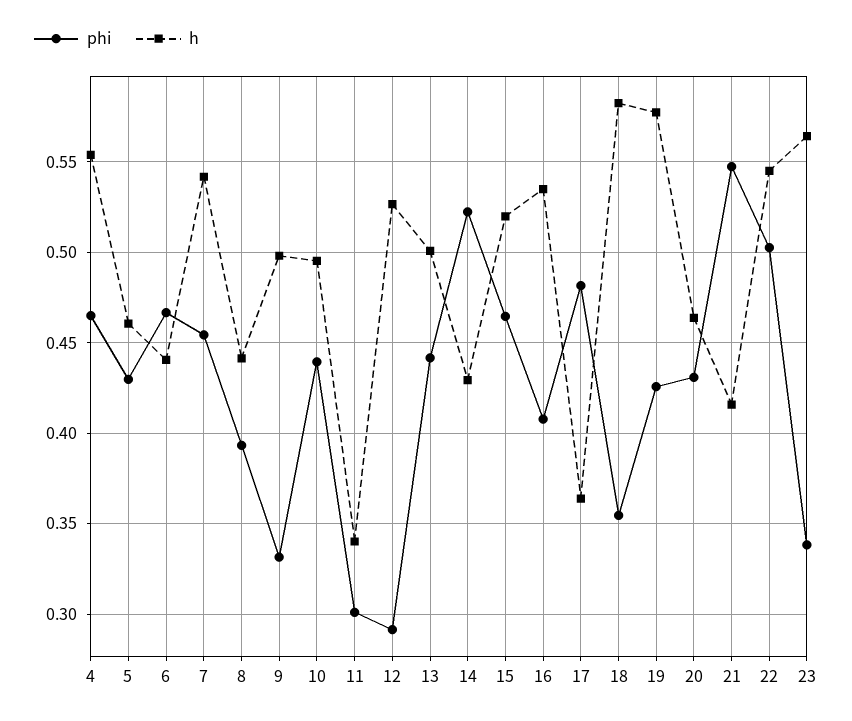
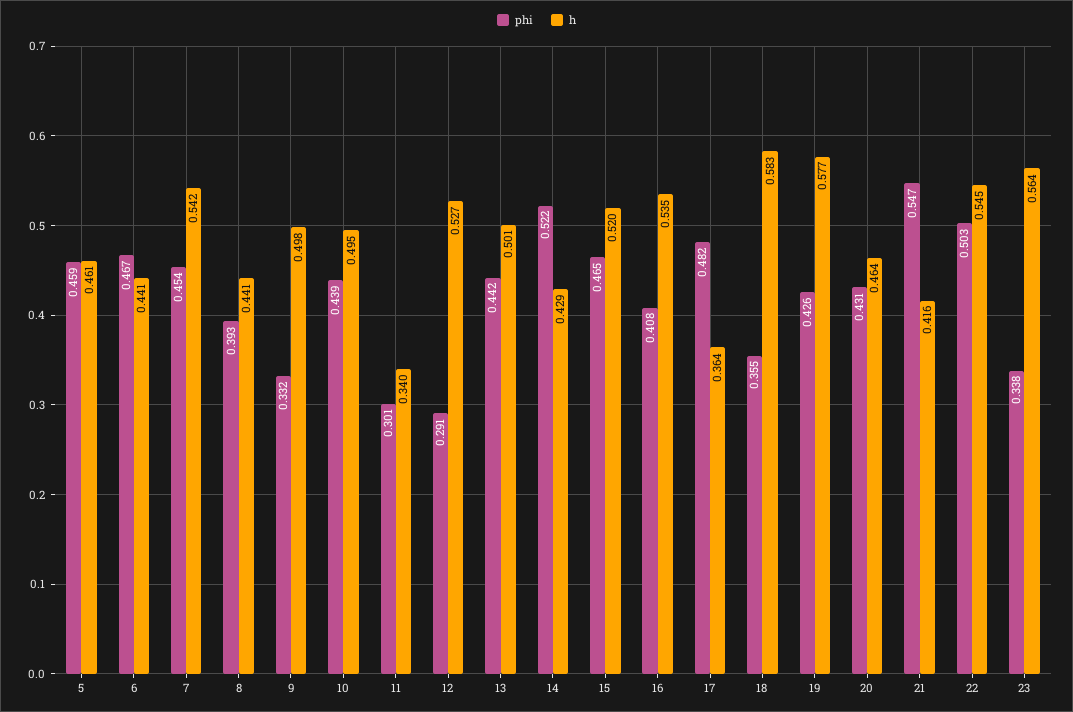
phi, 4: 0.465 -> none
h, 4: 0.555 -> none
phi, 5: 0.43 -> 0.459

